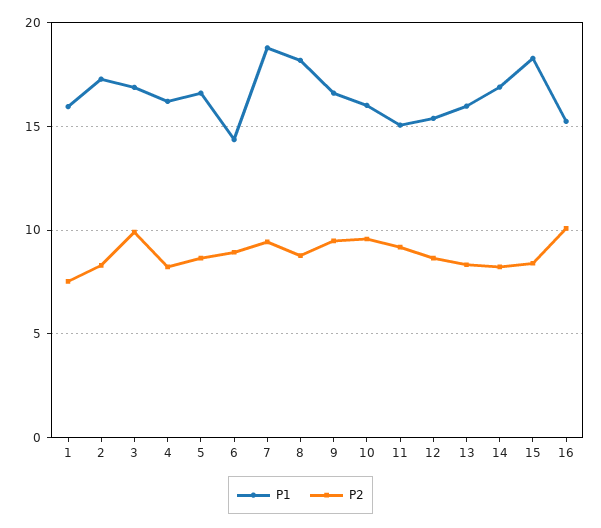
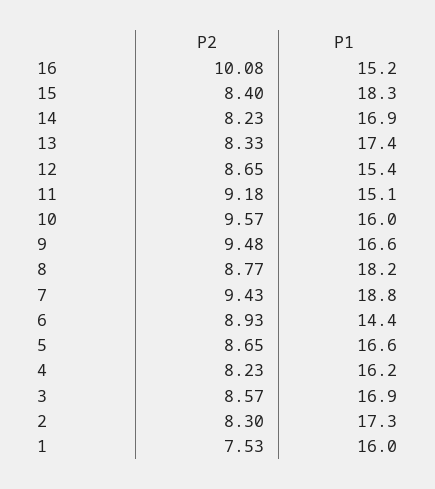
P2, 3: 10 -> 8.57
P1, 13: 16 -> 17.4

